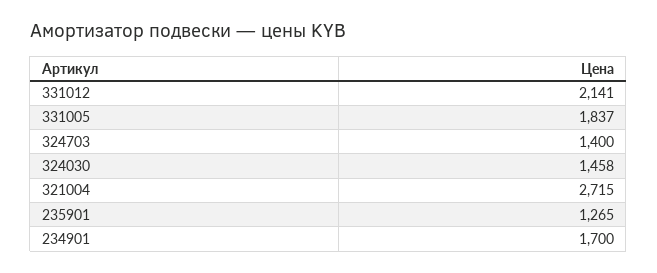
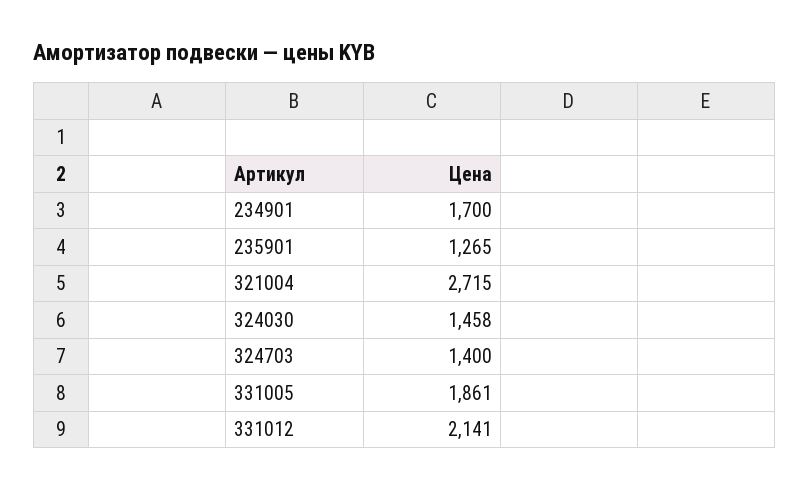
331005: 1837 -> 1861

